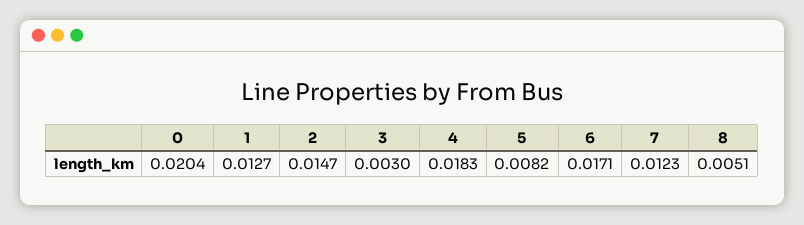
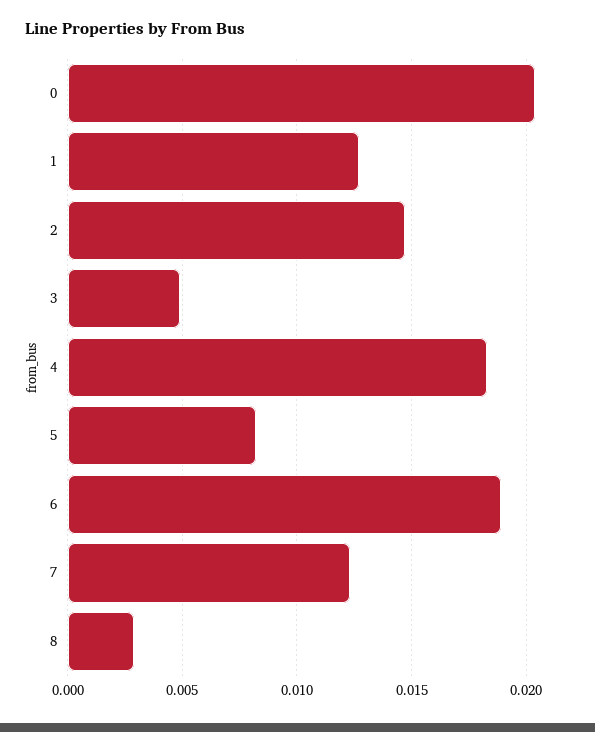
3: 0.003 -> 0.005
6: 0.0171 -> 0.019
8: 0.0051 -> 0.003

